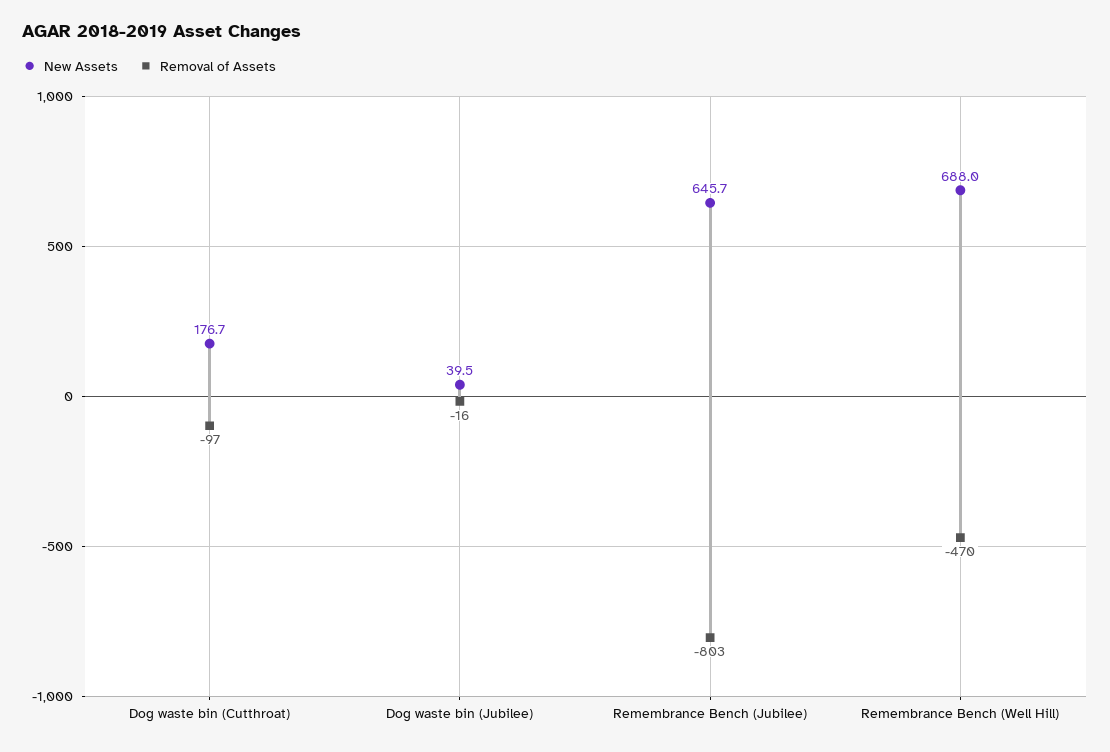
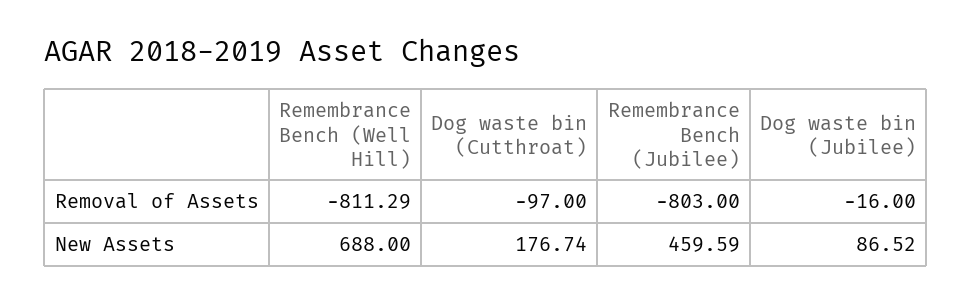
New Assets, Dog waste bin (Jubilee): 39.5 -> 86.52
New Assets, Remembrance Bench (Jubilee): 645.7 -> 459.59
Removal of Assets, Remembrance Bench (Well Hill): -470 -> -811.29

